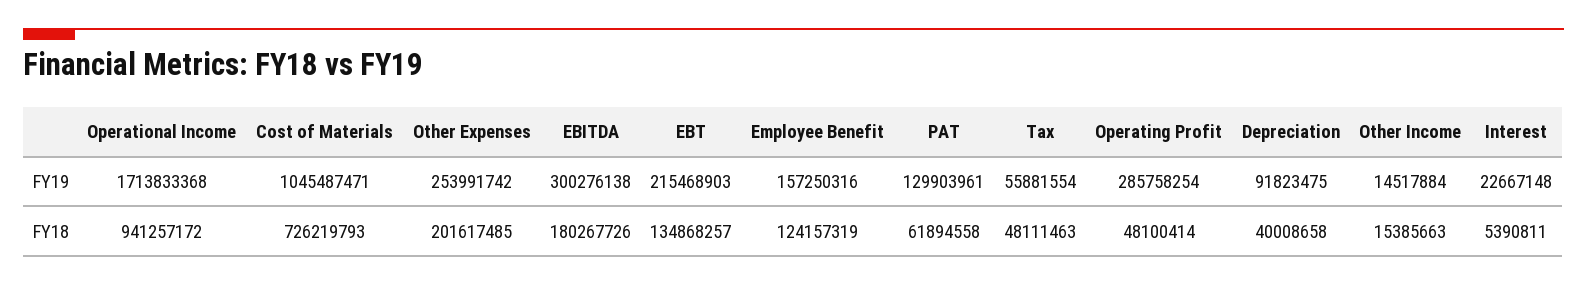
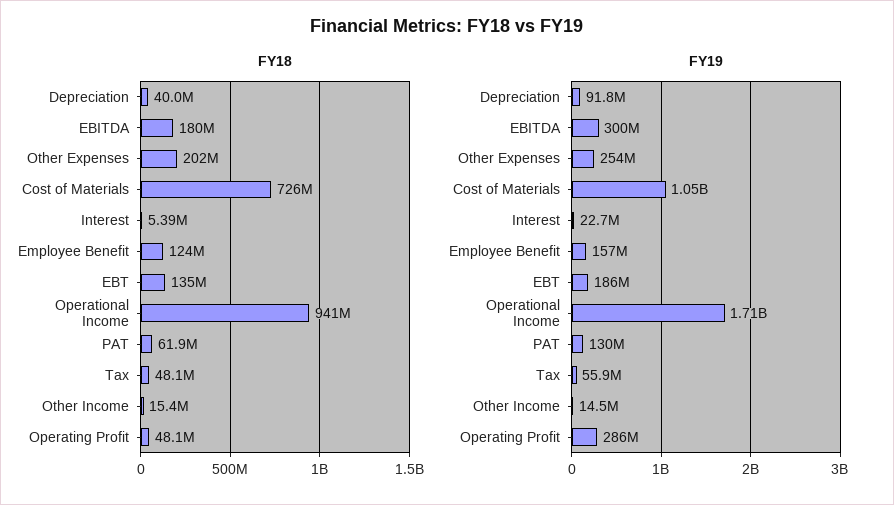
FY19, EBT: 215468903 -> 186000000

